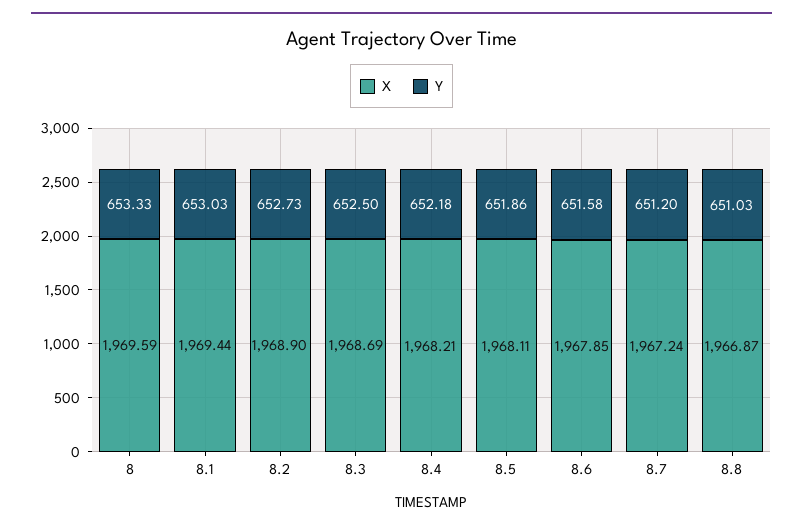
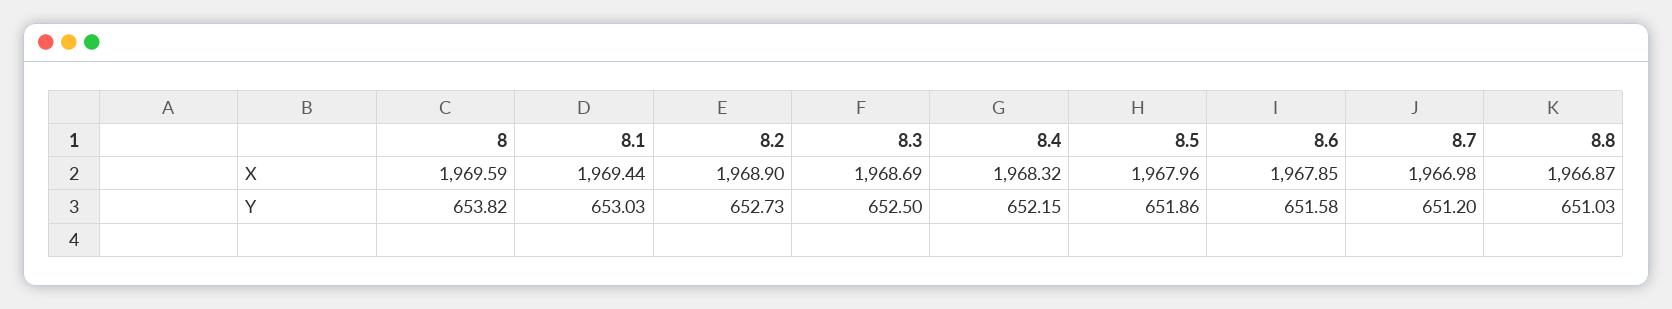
Y, 8: 653.33 -> 653.82
X, 8.4: 1968.21 -> 1968.32
Y, 8.4: 652.18 -> 652.15
X, 8.5: 1968.11 -> 1967.96
X, 8.7: 1967.24 -> 1966.98

